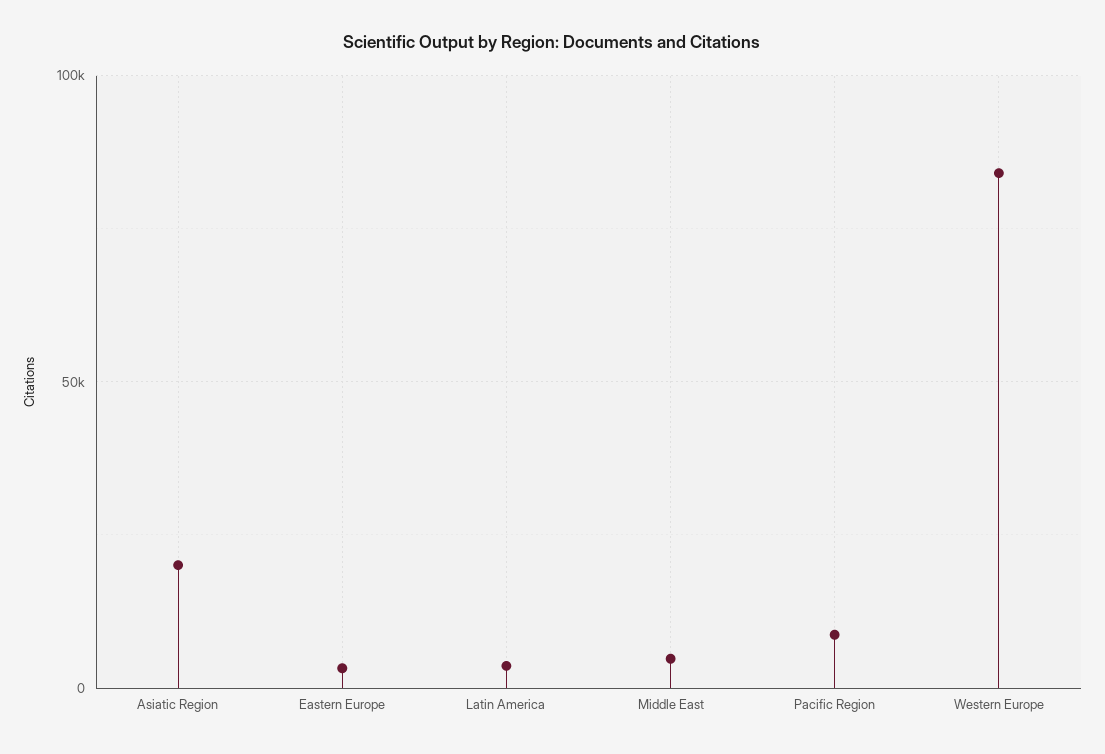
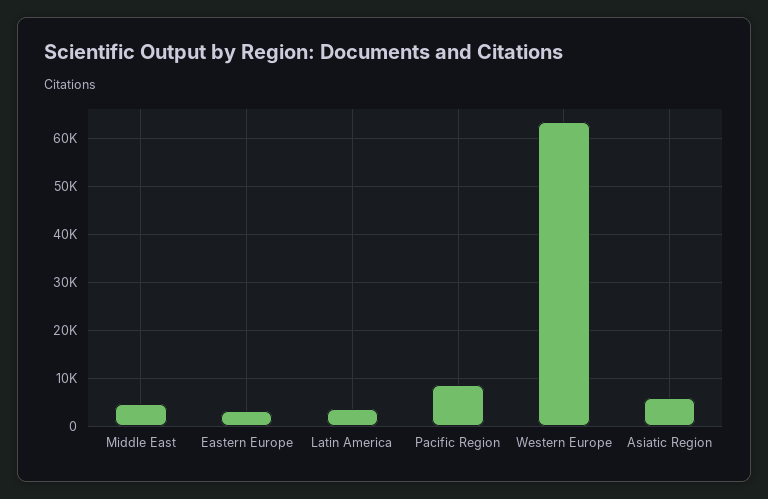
Asiatic Region: 20000 -> 6000
Western Europe: 85000 -> 64000

